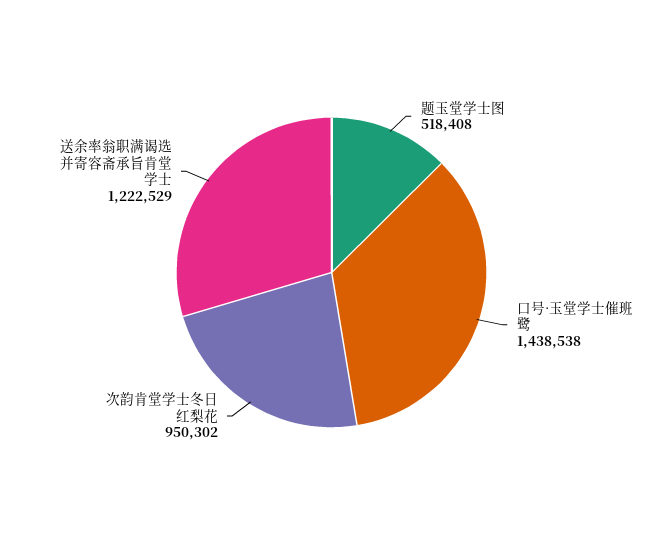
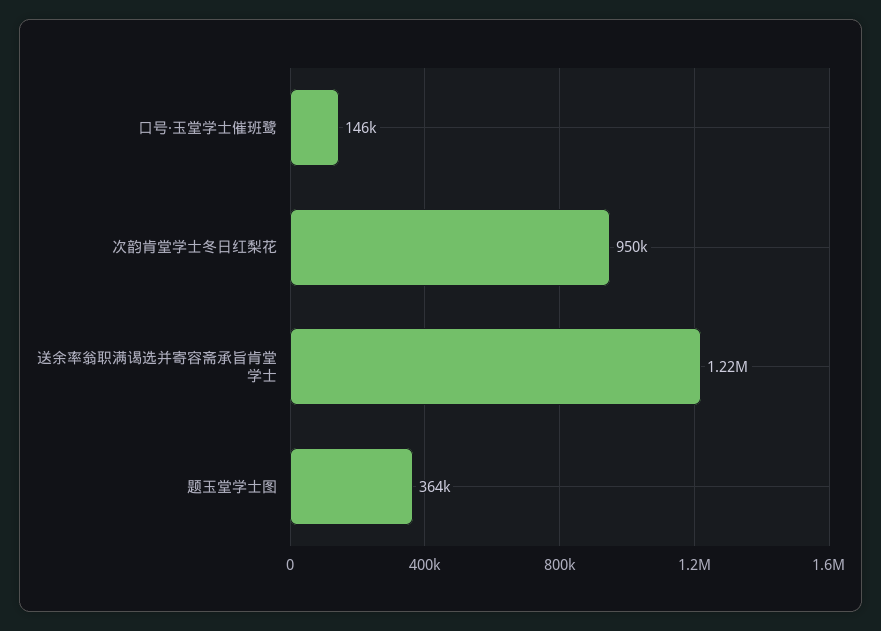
题玉堂学士图: 518408 -> 364000
口号·玉堂学士催班鹭: 1438538 -> 146000

